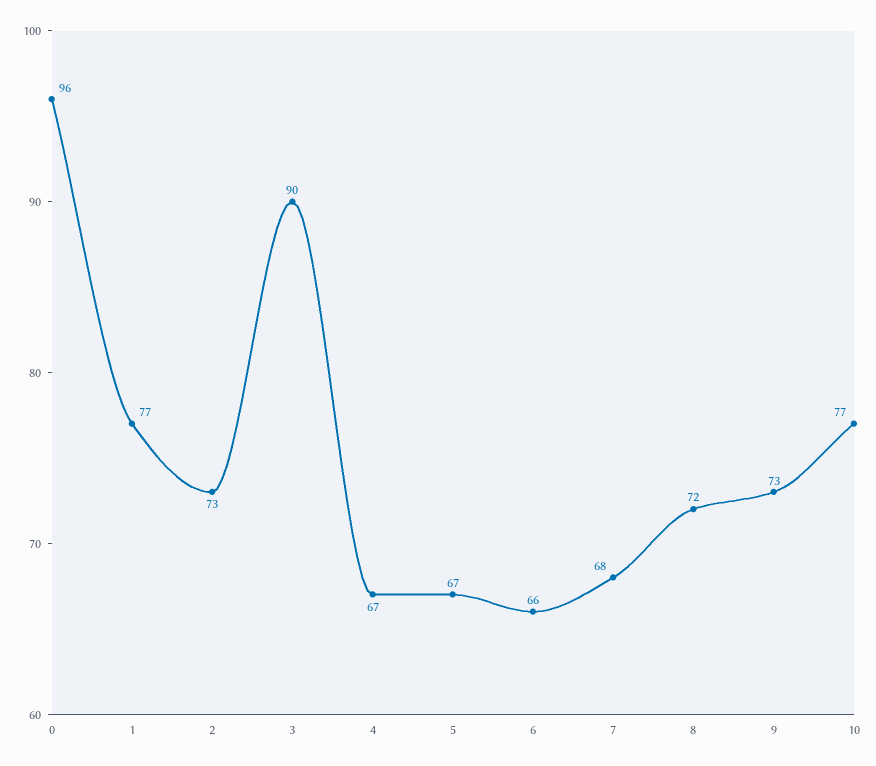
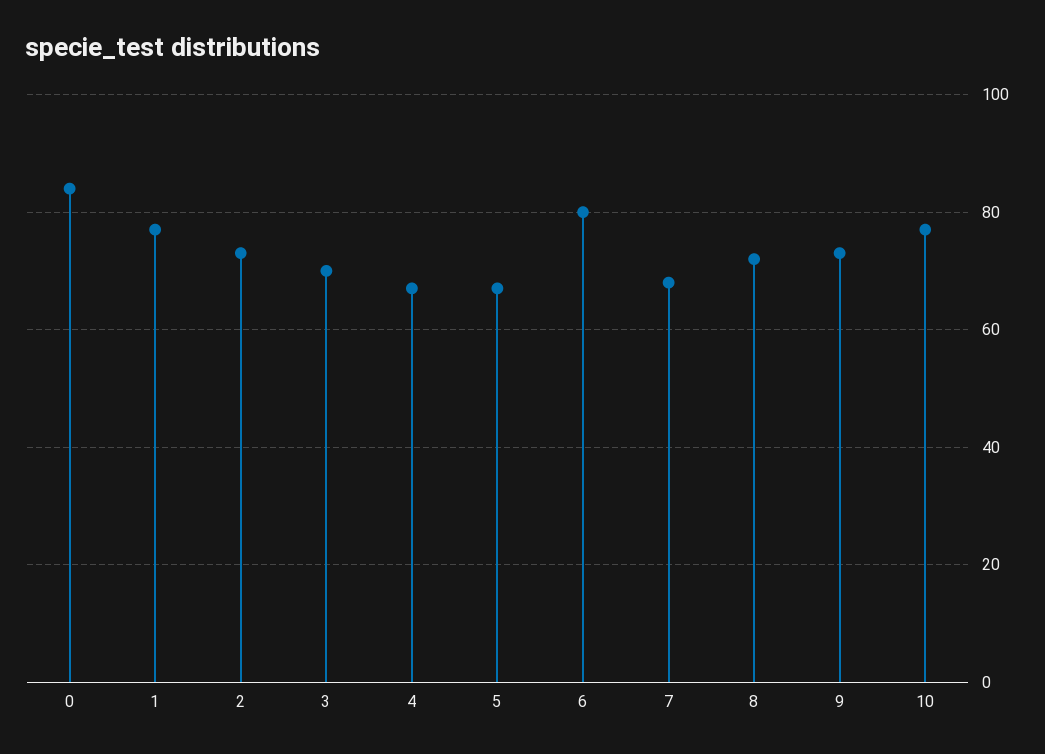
0: 96 -> 85
3: 90 -> 70
6: 66 -> 80

